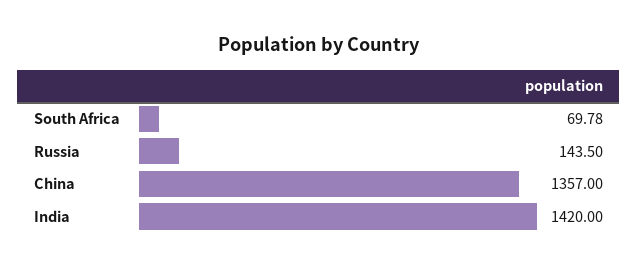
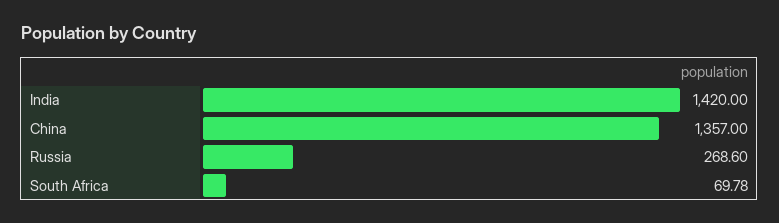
Russia: 143.5 -> 268.6

